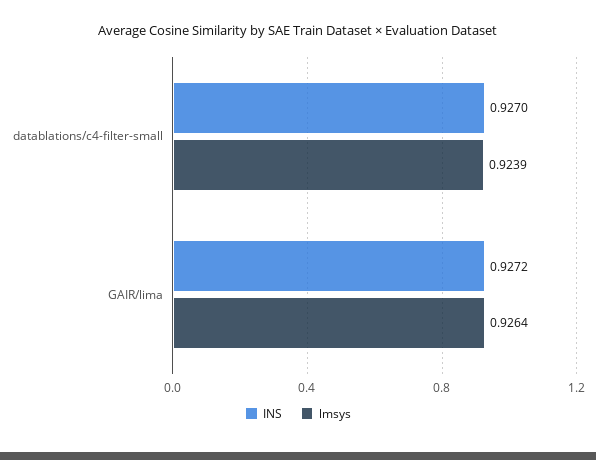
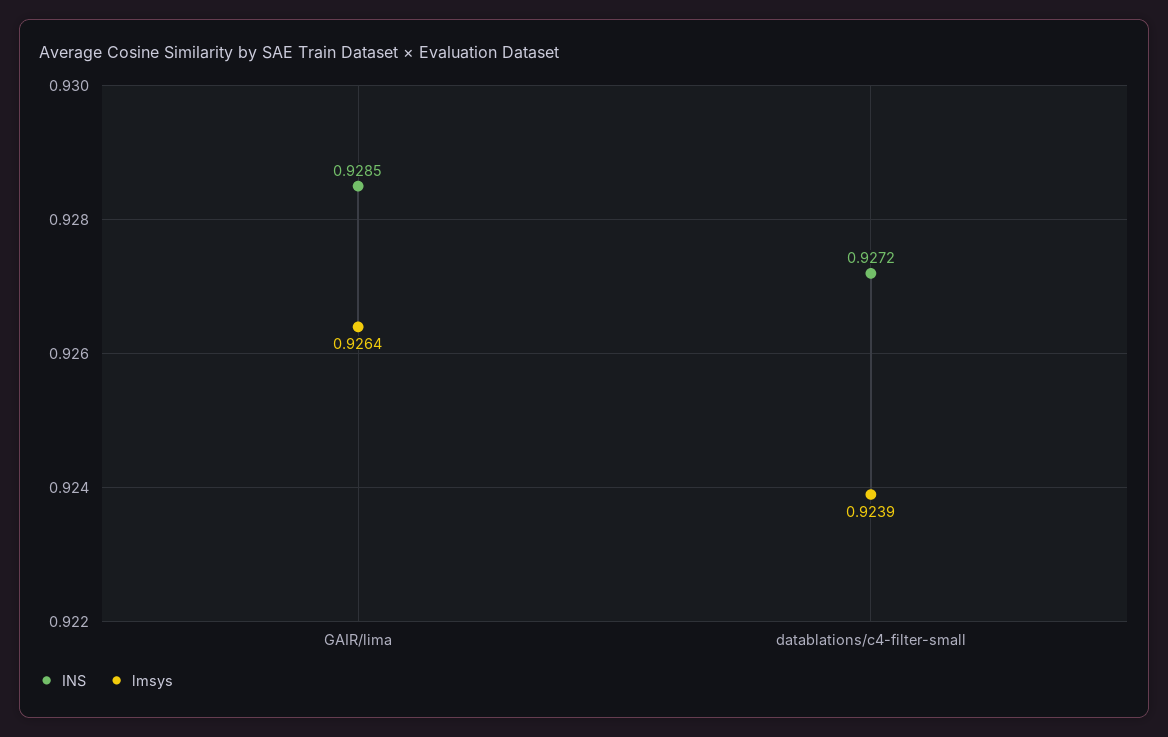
INS, datablations/c4-filter-small: 0.927 -> 0.9272
INS, GAIR/lima: 0.9272 -> 0.9285

